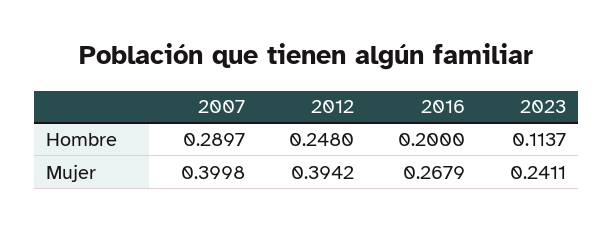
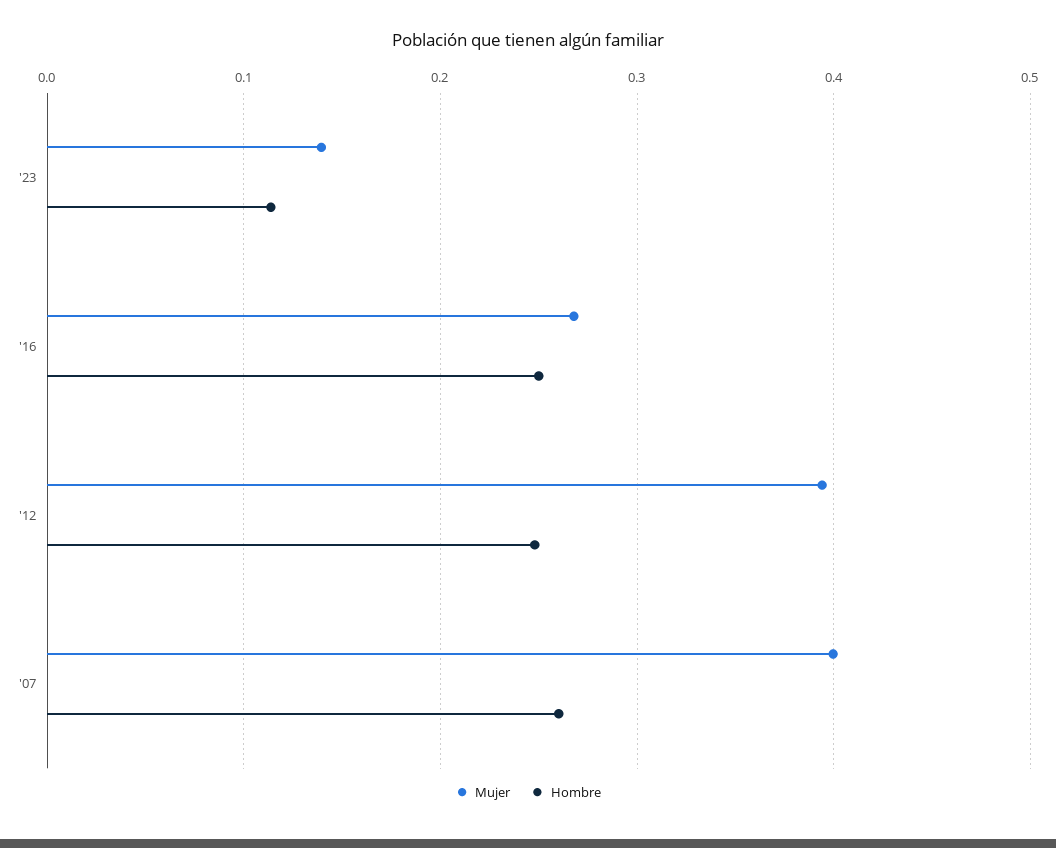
Hombre, 2007: 0.2897 -> 0.26
Hombre, 2016: 0.2 -> 0.25
Mujer, 2023: 0.2411 -> 0.14

